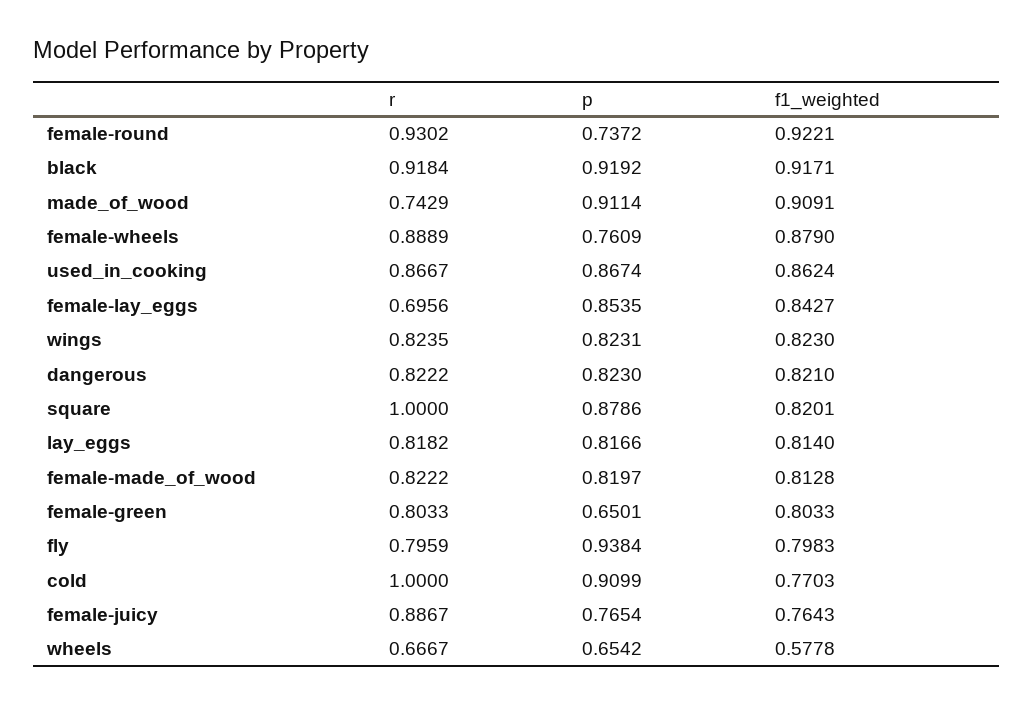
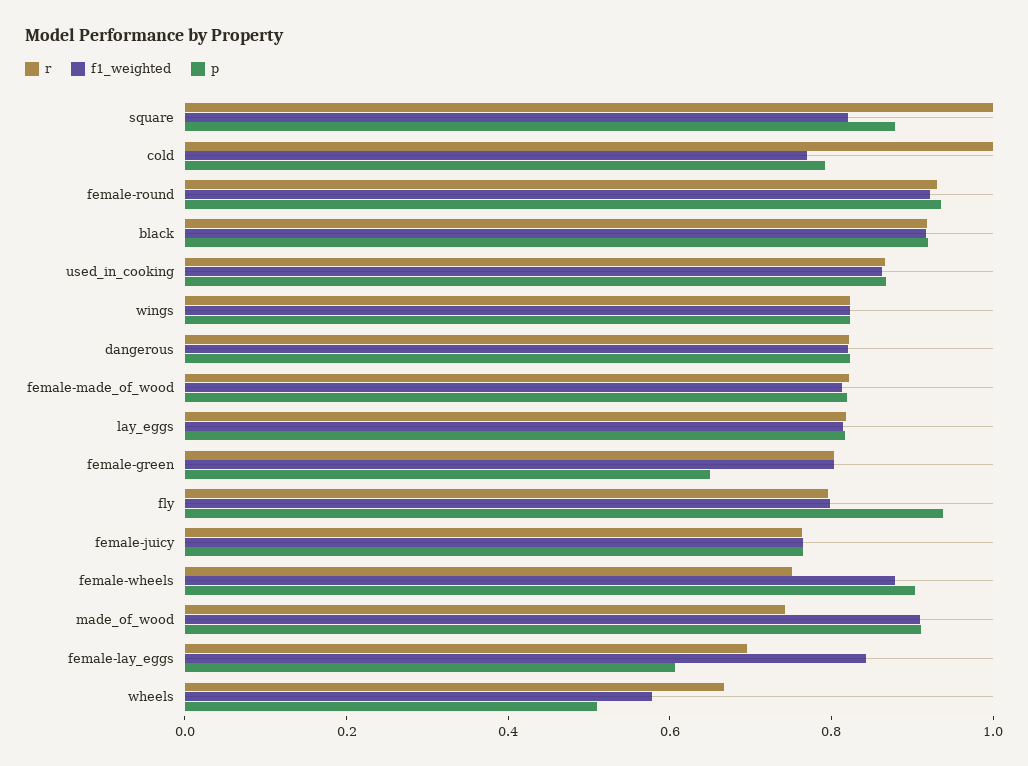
p, female-round: 0.7372 -> 0.95
r, female-wheels: 0.8889 -> 0.75
p, female-wheels: 0.7609 -> 0.9
p, female-lay_eggs: 0.8535 -> 0.6
p, cold: 0.9099 -> 0.8
r, female-juicy: 0.8867 -> 0.75
p, wheels: 0.6542 -> 0.5

